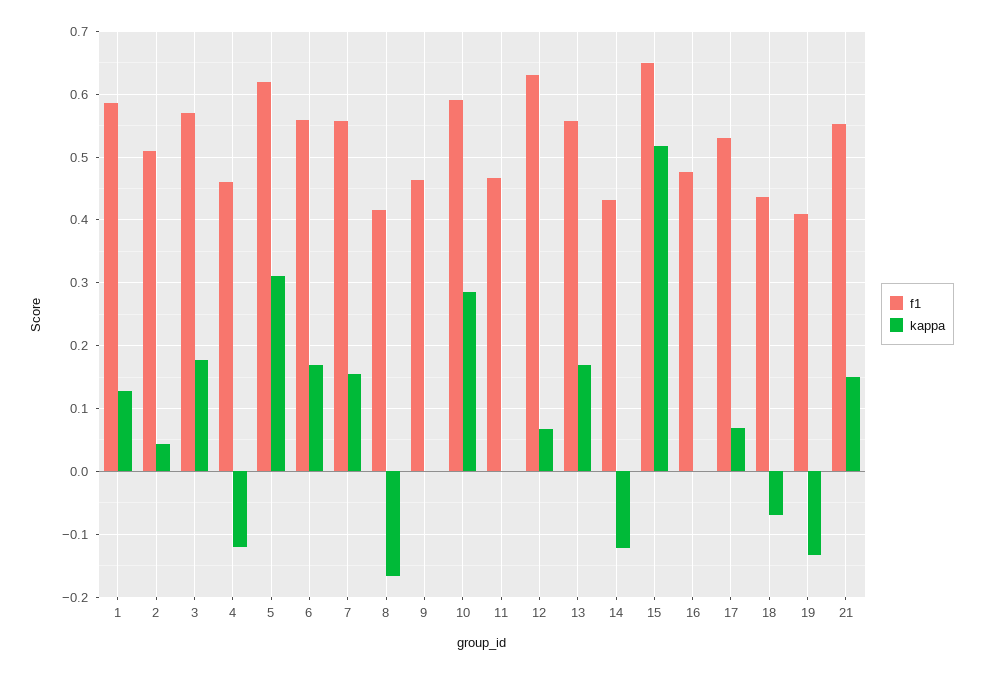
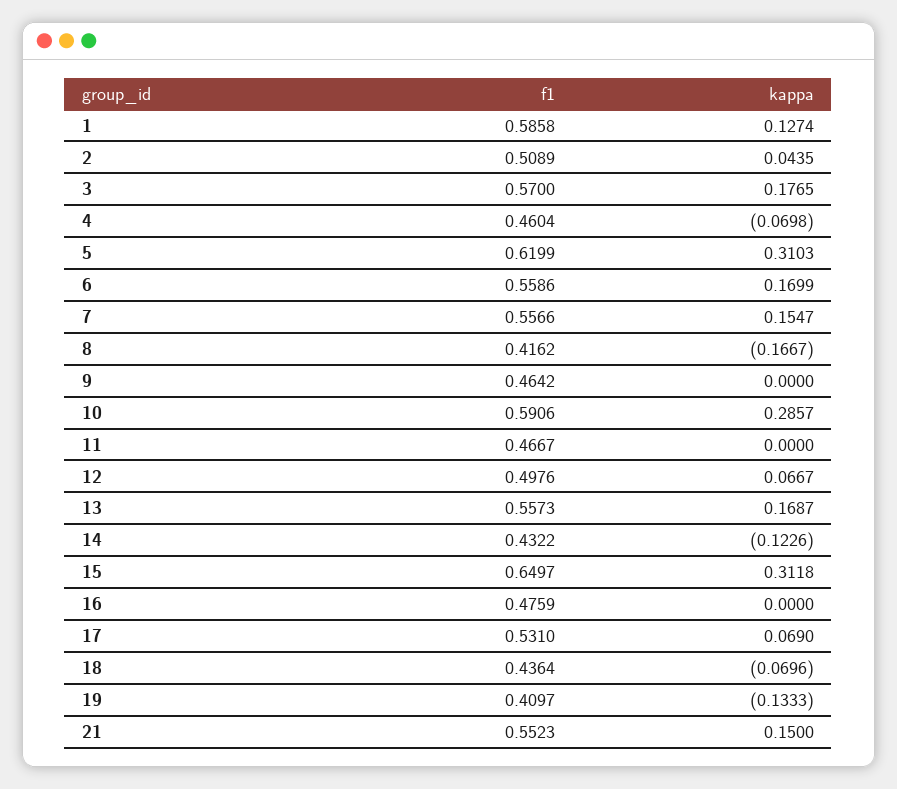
kappa, 4: -0.12 -> -0.0698
f1, 12: 0.63 -> 0.4976
kappa, 15: 0.52 -> 0.3118

